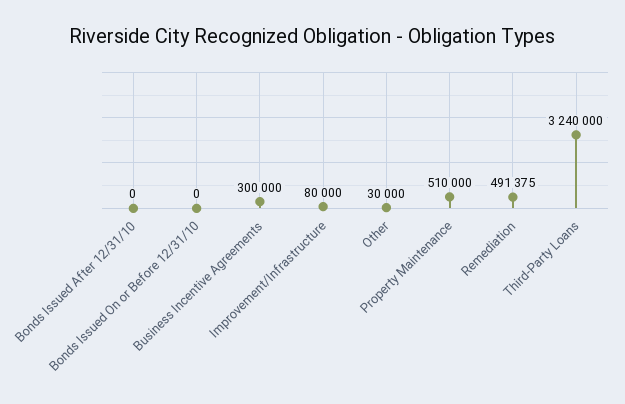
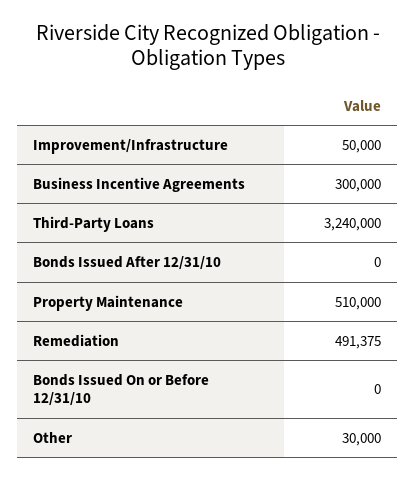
Improvement/Infrastructure: 80000 -> 50000

